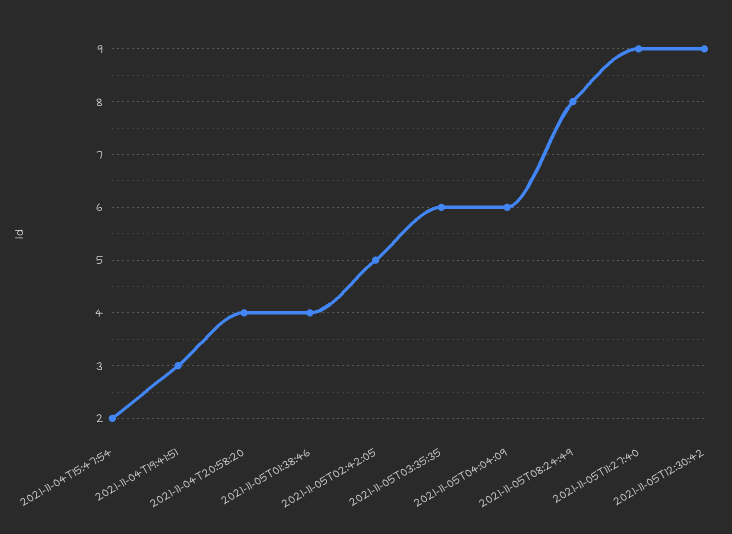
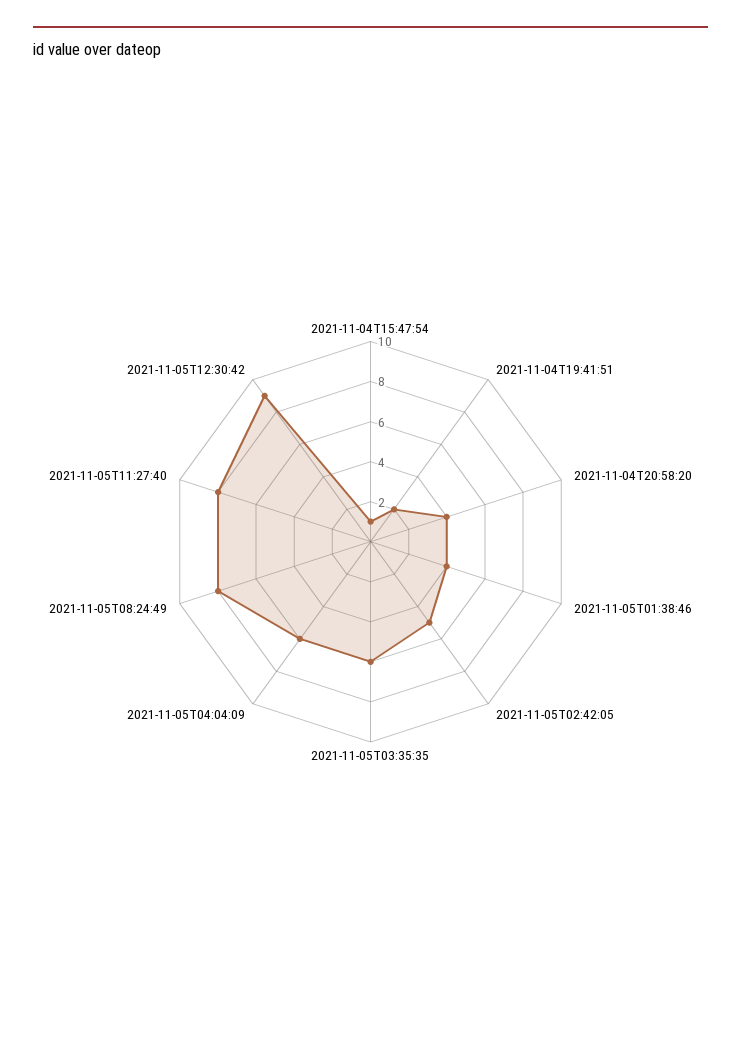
2021-11-04T15:47:54: 2 -> 1
2021-11-04T19:41:51: 3 -> 2
2021-11-05T11:27:40: 9 -> 8

